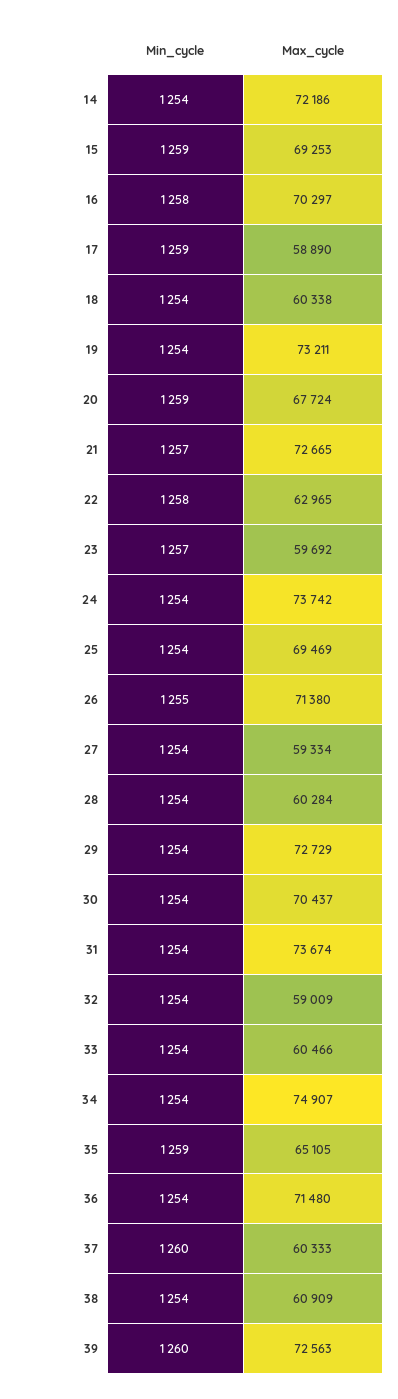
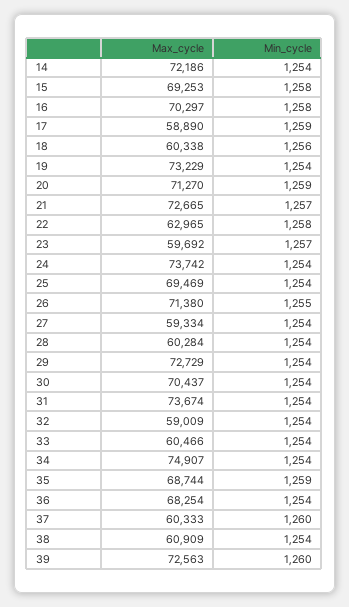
Min_cycle, 15: 1259 -> 1258
Min_cycle, 18: 1254 -> 1256
Max_cycle, 19: 73211 -> 73229
Max_cycle, 20: 67724 -> 71270
Max_cycle, 35: 65105 -> 68744
Max_cycle, 36: 71480 -> 68254

